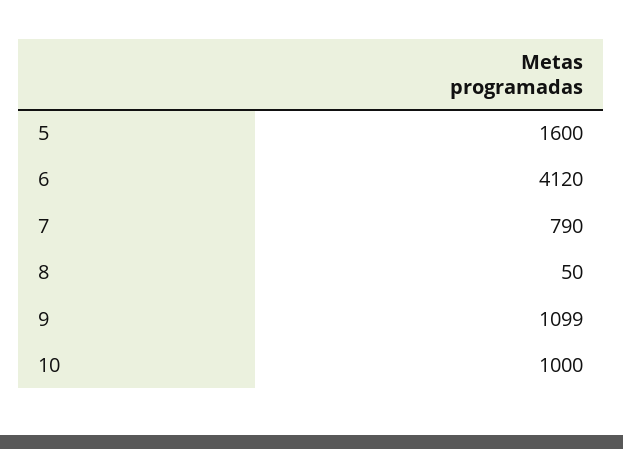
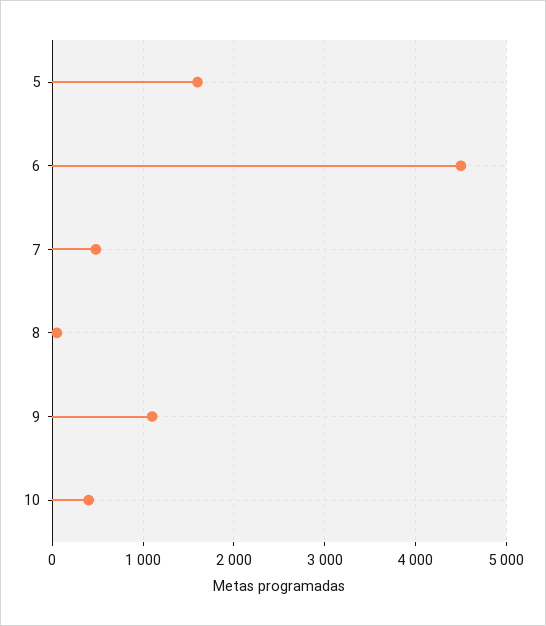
6: 4120 -> 4500
7: 790 -> 500
10: 1000 -> 400

